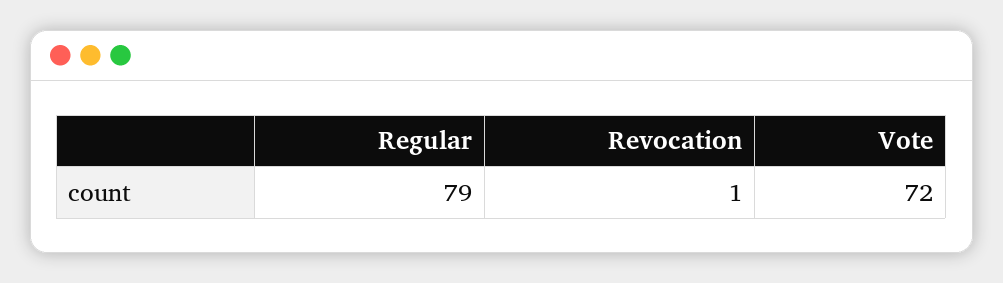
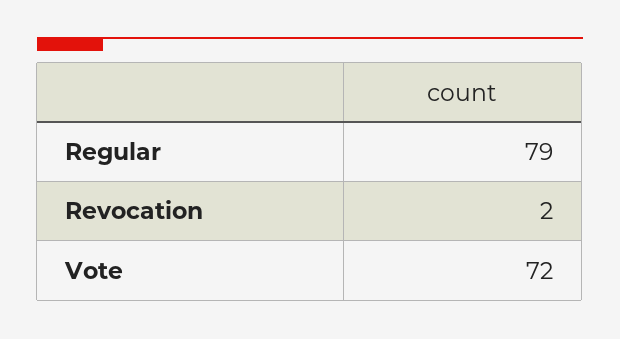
Revocation: 1 -> 2

